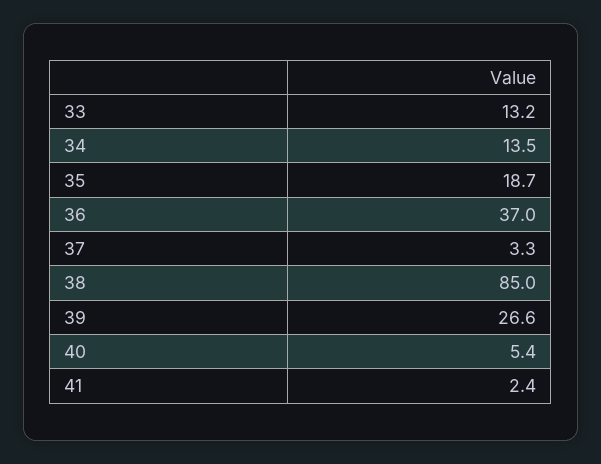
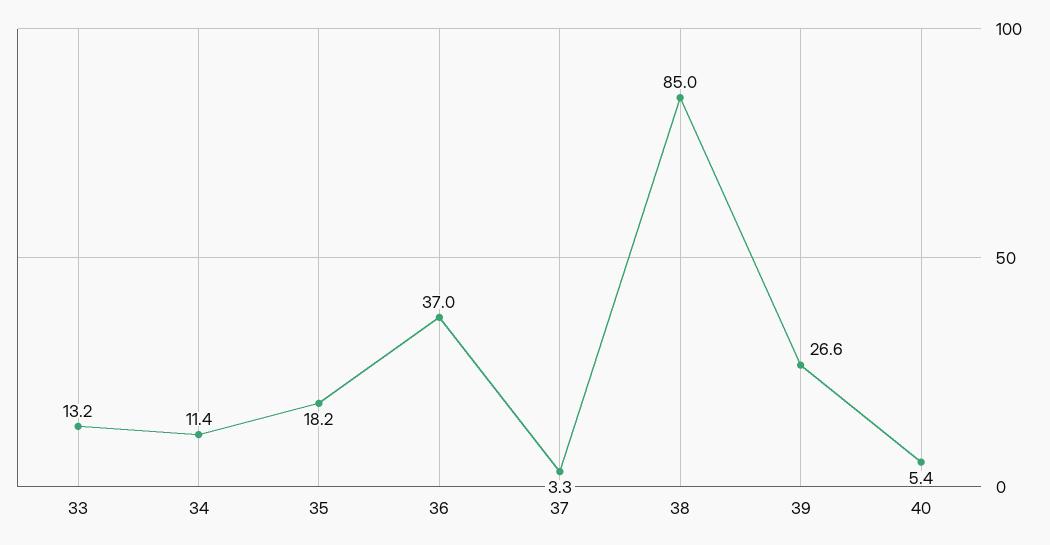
34: 13.5 -> 11.4
35: 18.7 -> 18.2
41: 2.4 -> none

